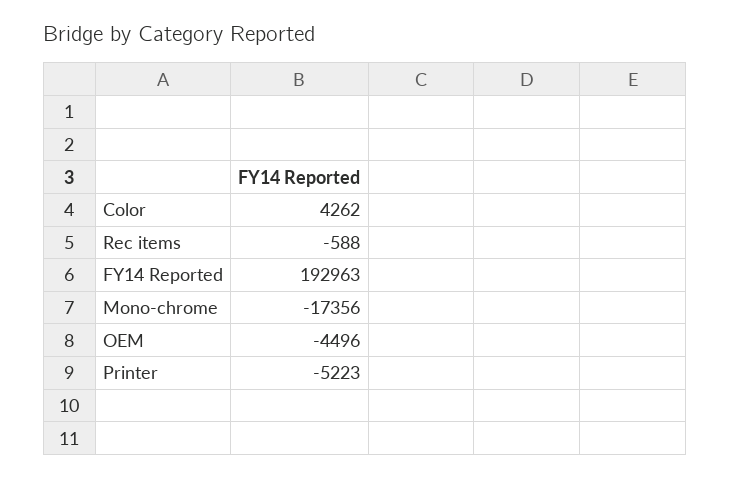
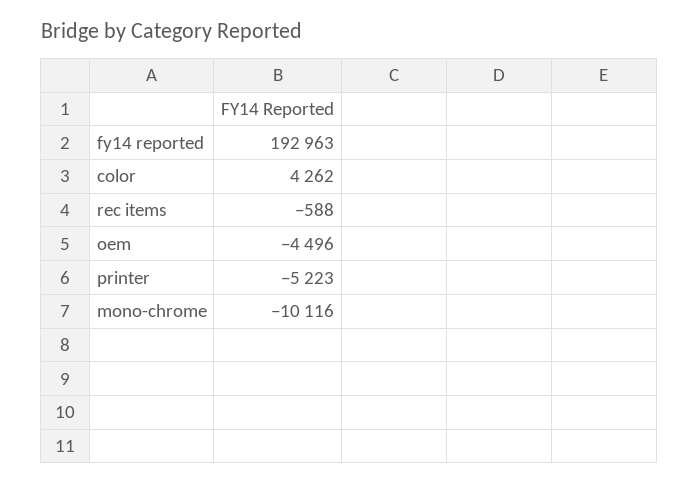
Mono-chrome: -17356 -> -10116

